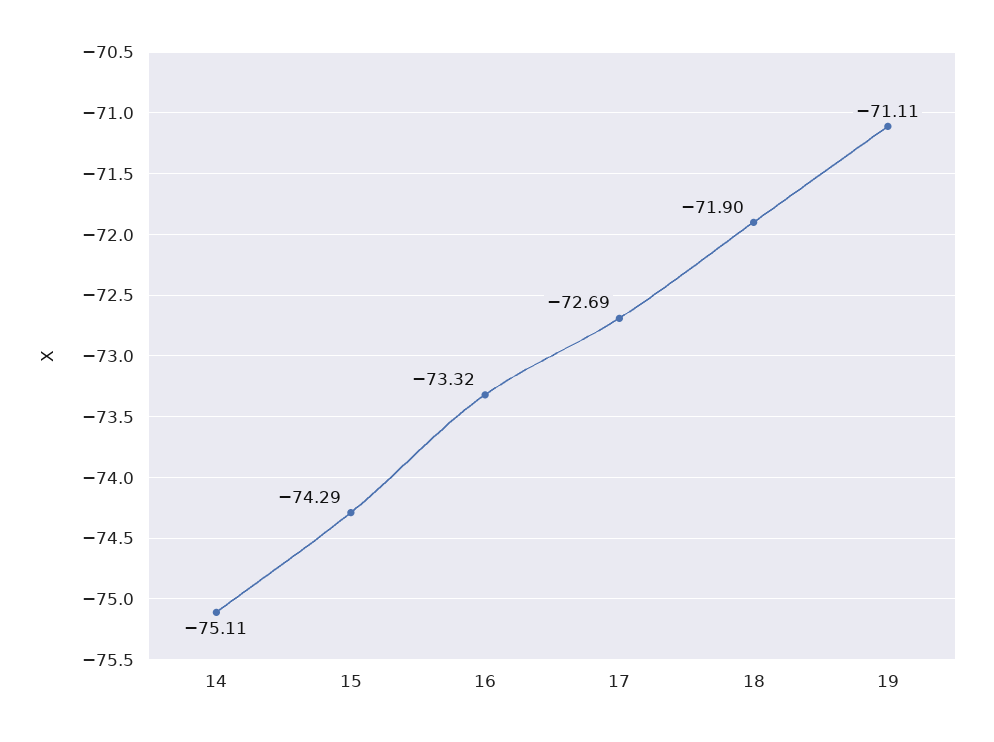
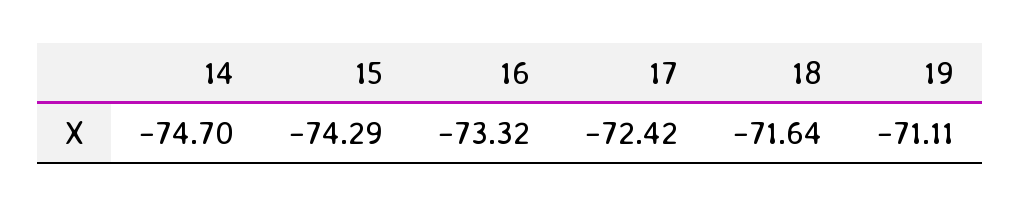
14: -75.11 -> -74.7
17: -72.69 -> -72.42
18: -71.9 -> -71.64

